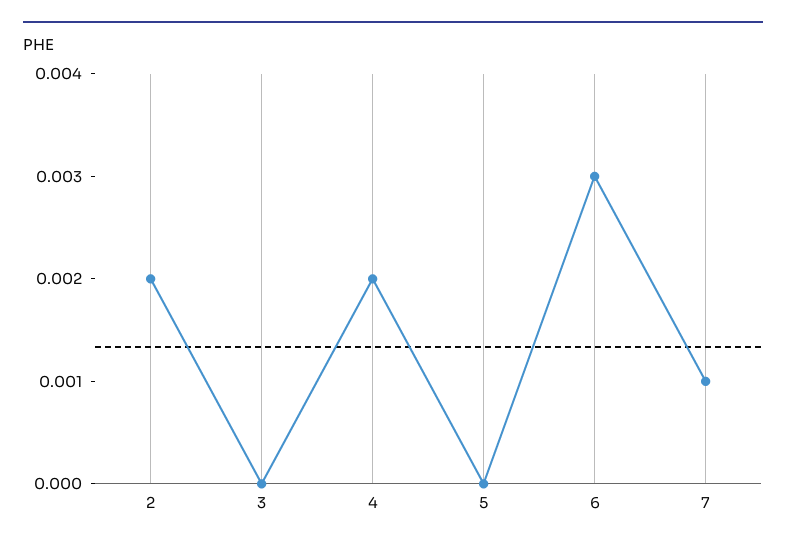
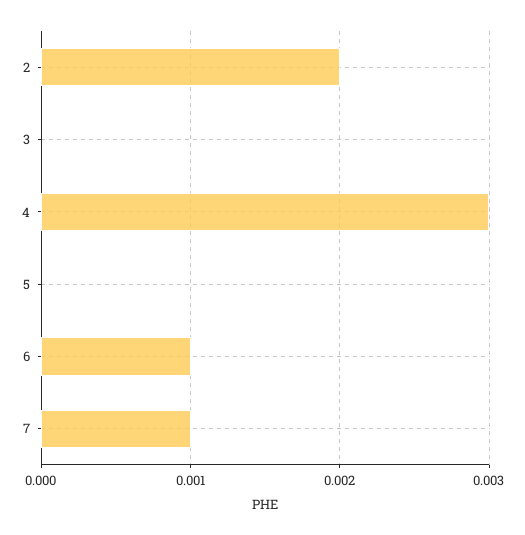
4: 0.002 -> 0.003
6: 0.003 -> 0.001

